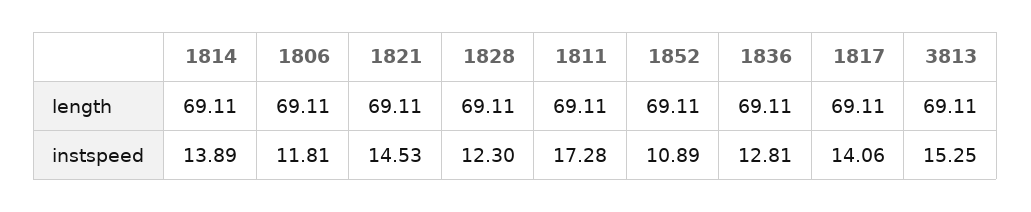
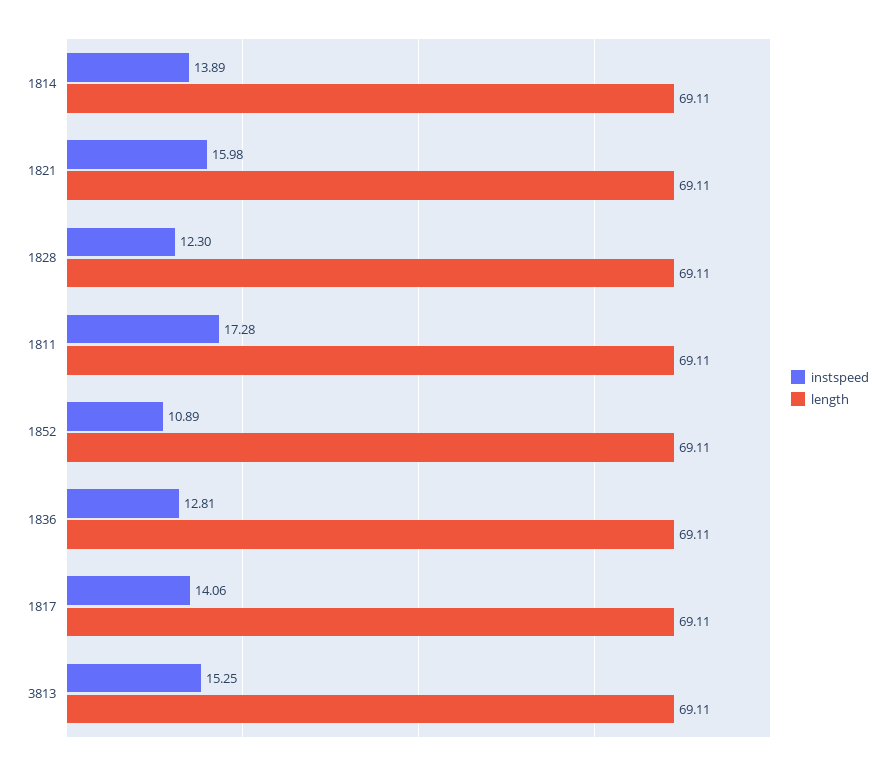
length, 1806: 69.11 -> none
instspeed, 1806: 11.81 -> none
instspeed, 1821: 14.53 -> 15.98

